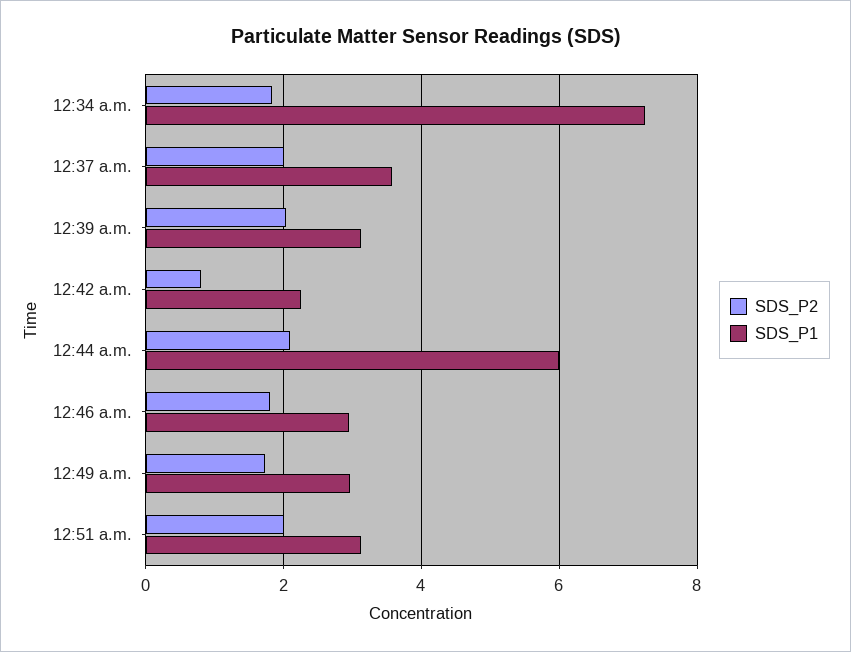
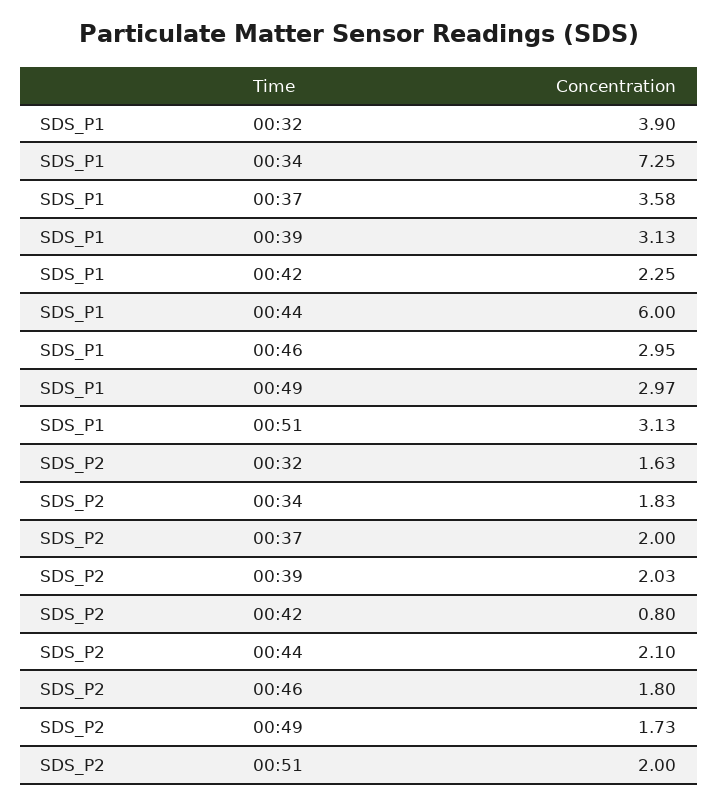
SDS_P1, 00:32: none -> 3.9
SDS_P2, 00:32: none -> 1.63

